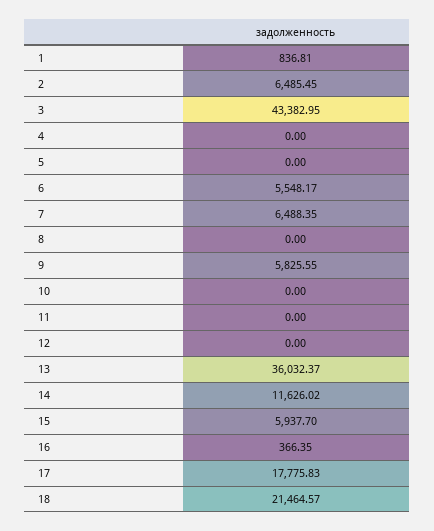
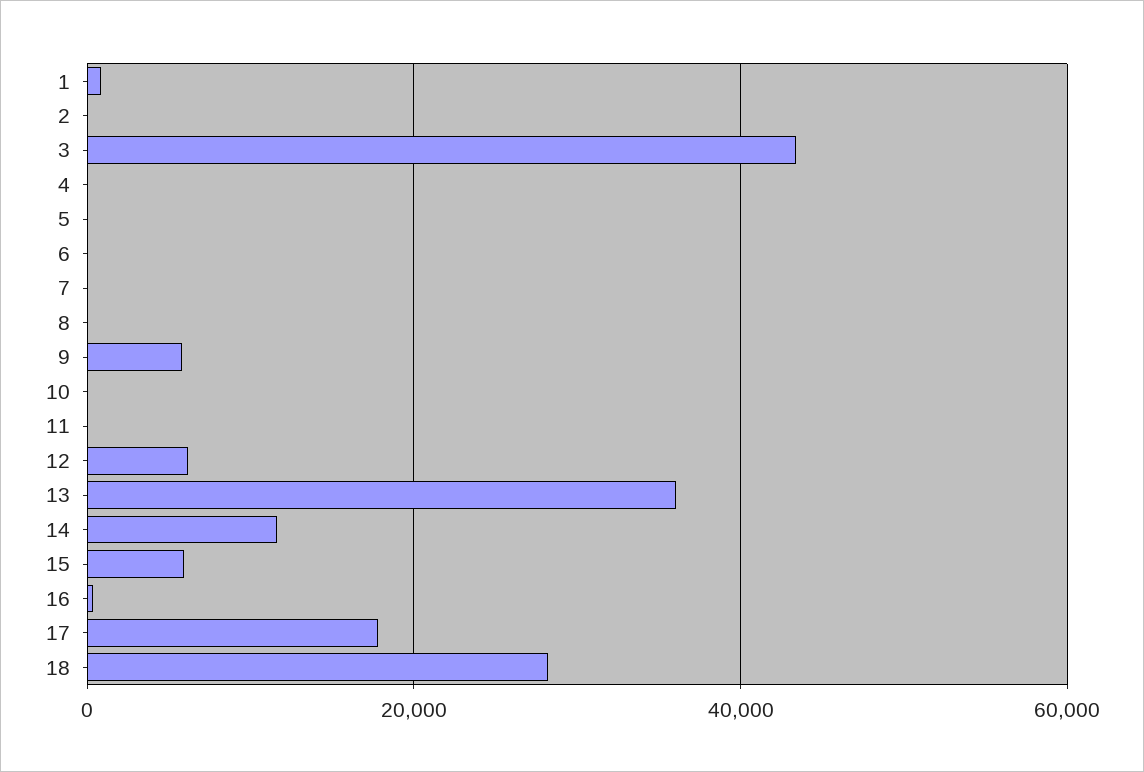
2: 6485.45 -> 0
6: 5548.17 -> 0
7: 6488.35 -> 0
12: 0 -> 6000
18: 21464.57 -> 28000

